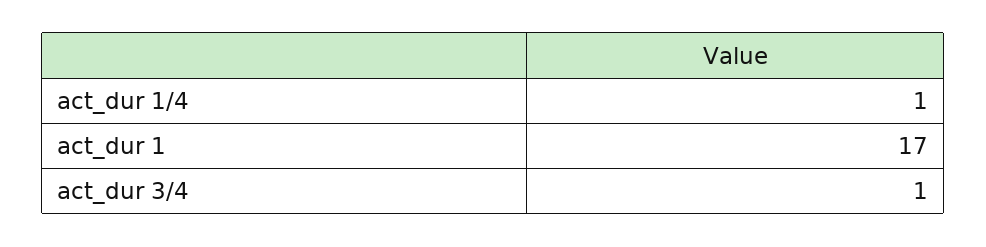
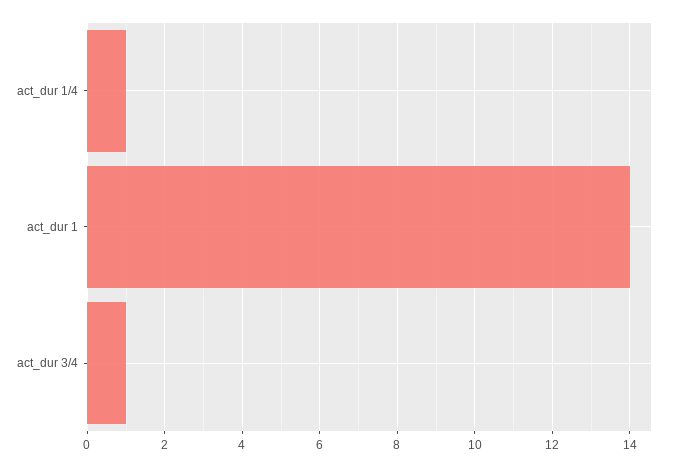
act_dur 1: 17 -> 14

